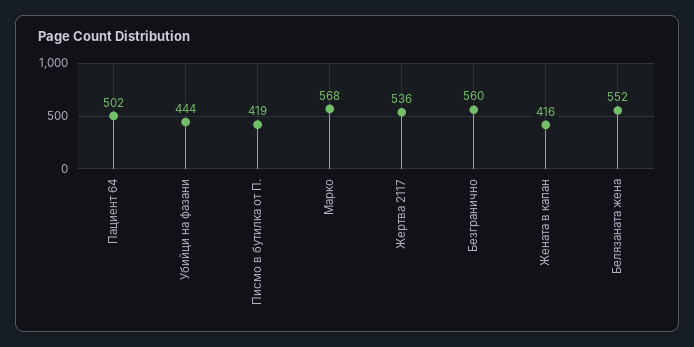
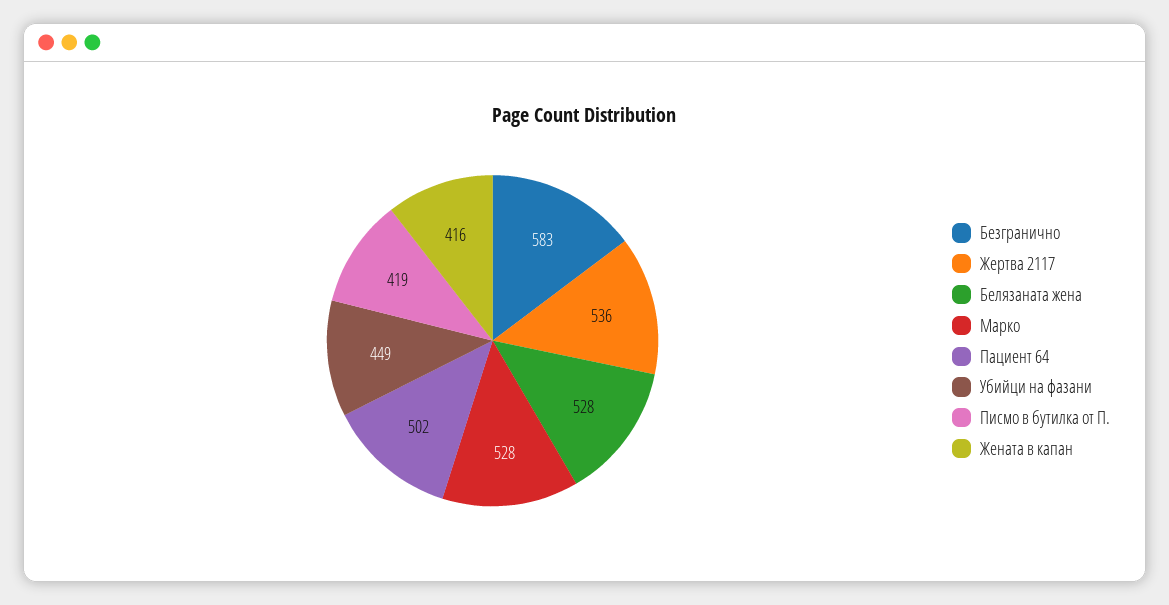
Убийци на фазани: 444 -> 449
Марко: 568 -> 528
Безгранично: 560 -> 583
Белязаната жена: 552 -> 528

